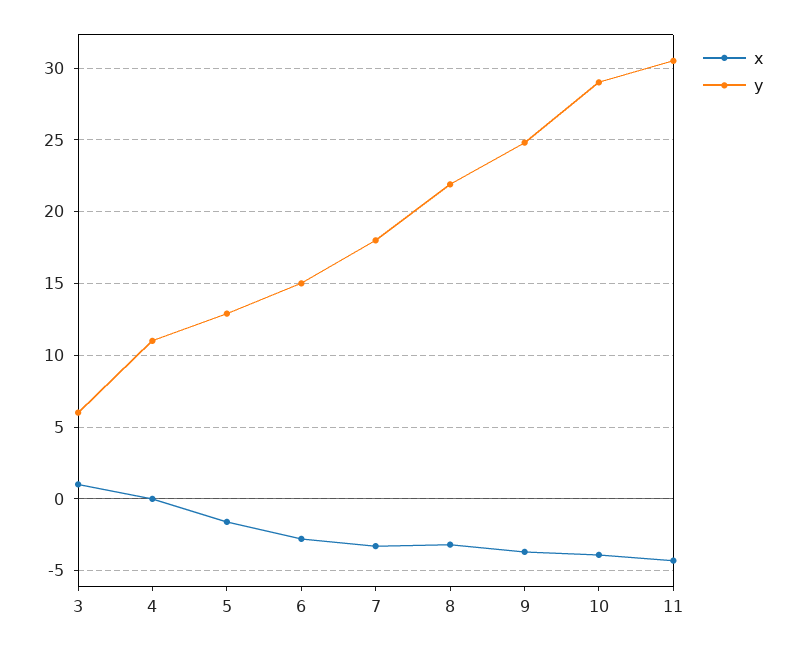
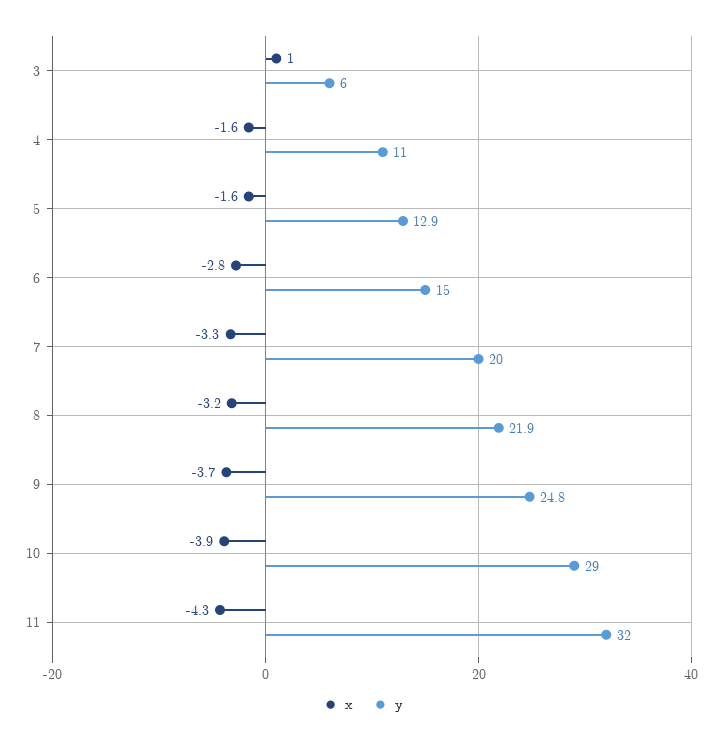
x, 4: 0 -> -1.6
y, 7: 18 -> 20
y, 11: 30.5 -> 32

